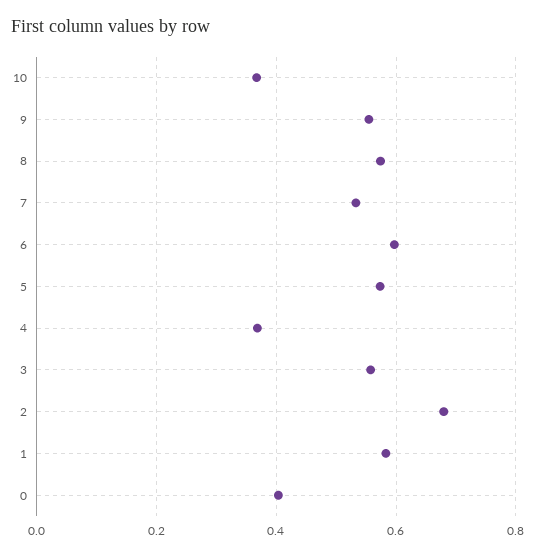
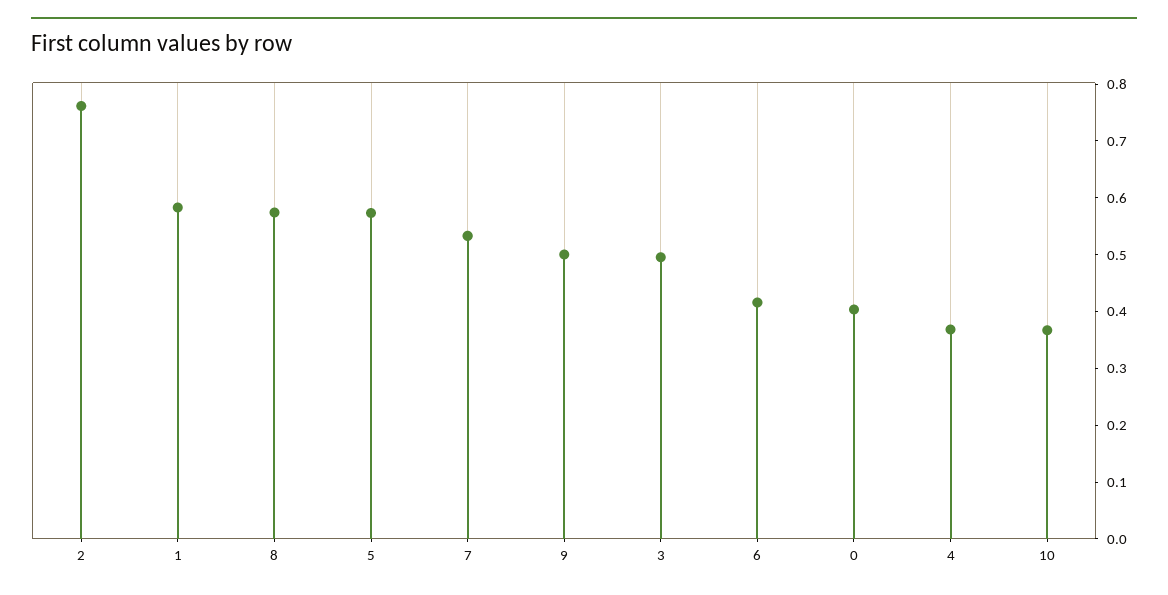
9: 0.56 -> 0.5
6: 0.6 -> 0.42
3: 0.56 -> 0.5
2: 0.68 -> 0.76

